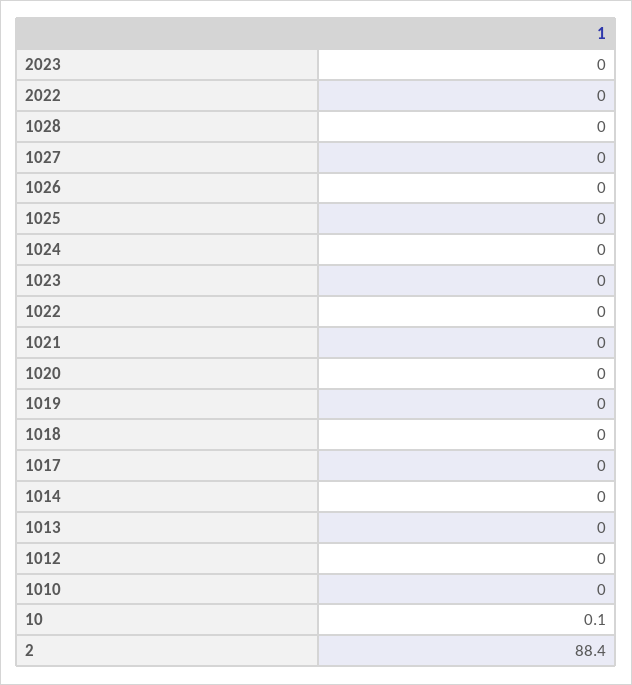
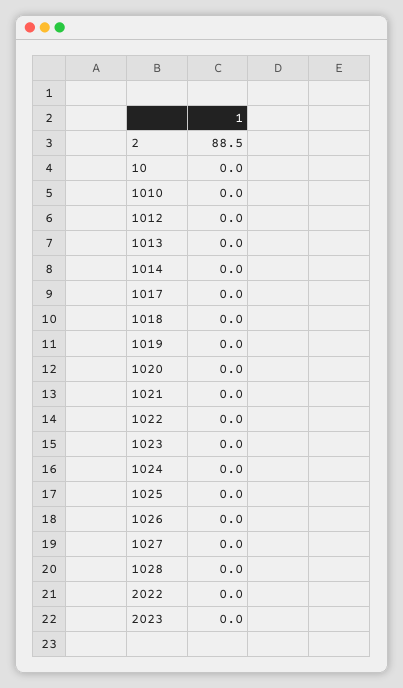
10: 0.1 -> 0
2: 88.4 -> 88.5

